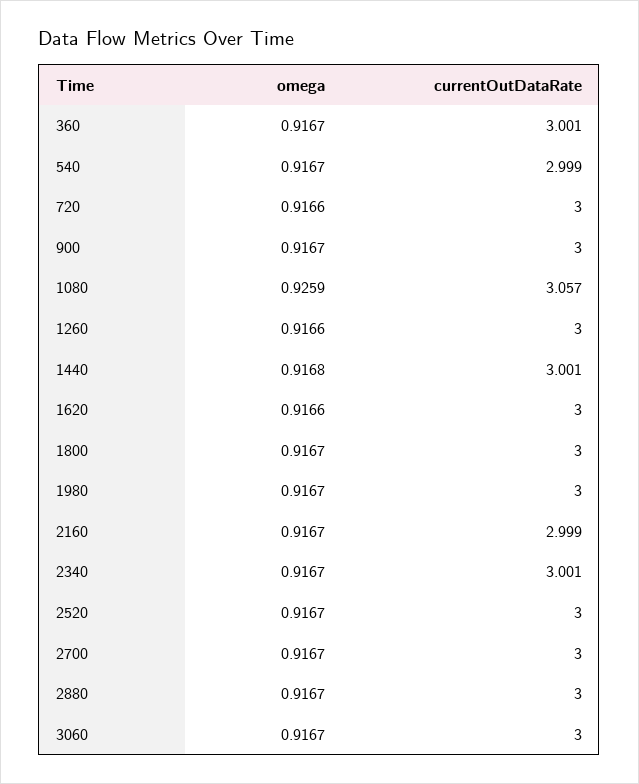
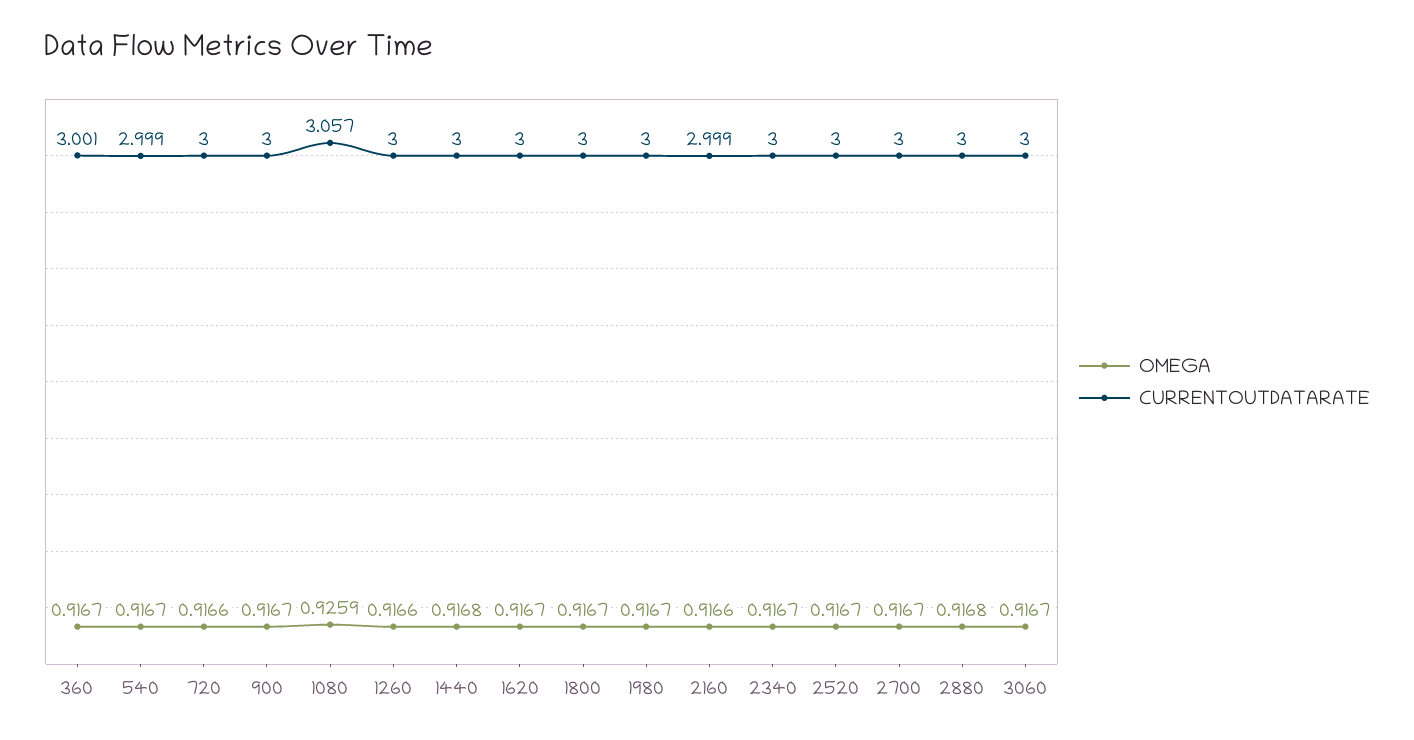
currentOutDataRate, 1440: 3.001 -> 3
omega, 1620: 0.9166 -> 0.9167
omega, 2160: 0.9167 -> 0.9166
currentOutDataRate, 2340: 3.001 -> 3
omega, 2880: 0.9167 -> 0.9168

